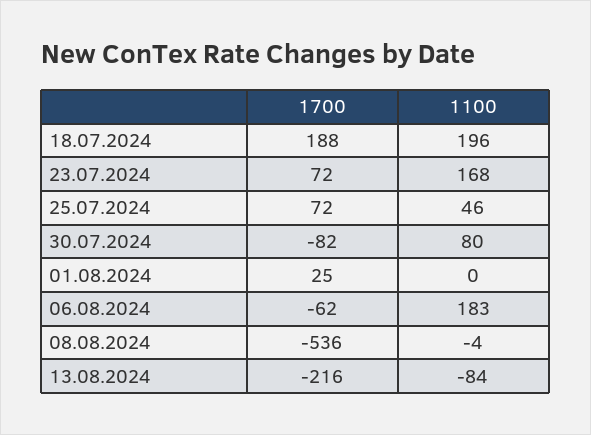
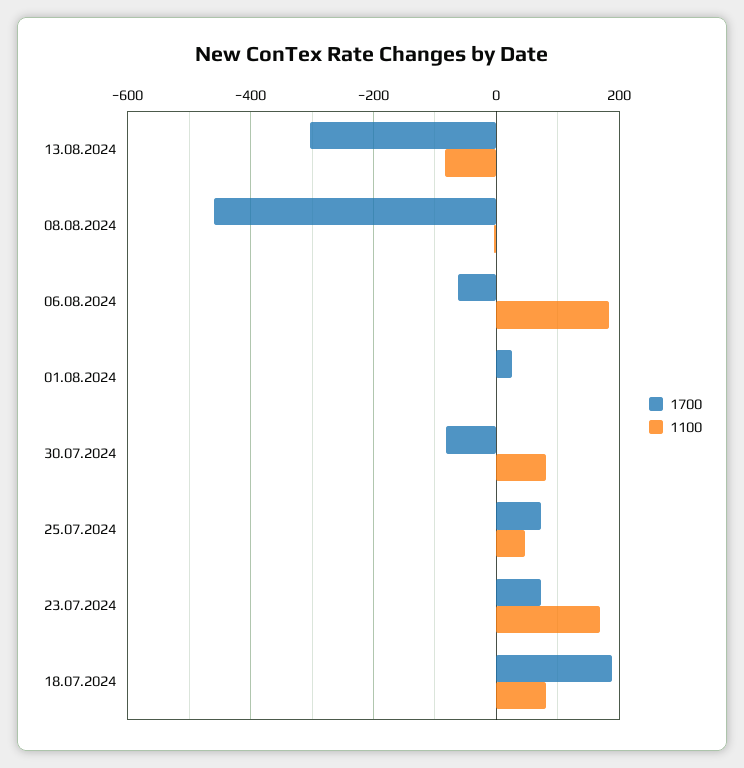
1100, 18.07.2024: 196 -> 80
1700, 08.08.2024: -536 -> -460
1700, 13.08.2024: -216 -> -300

